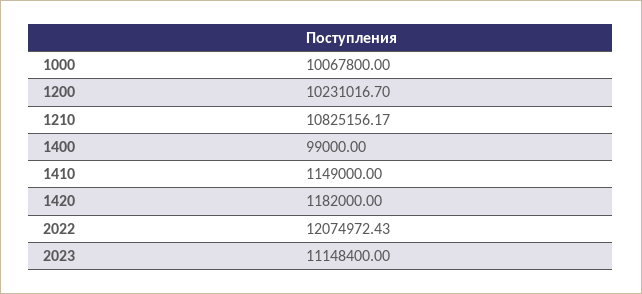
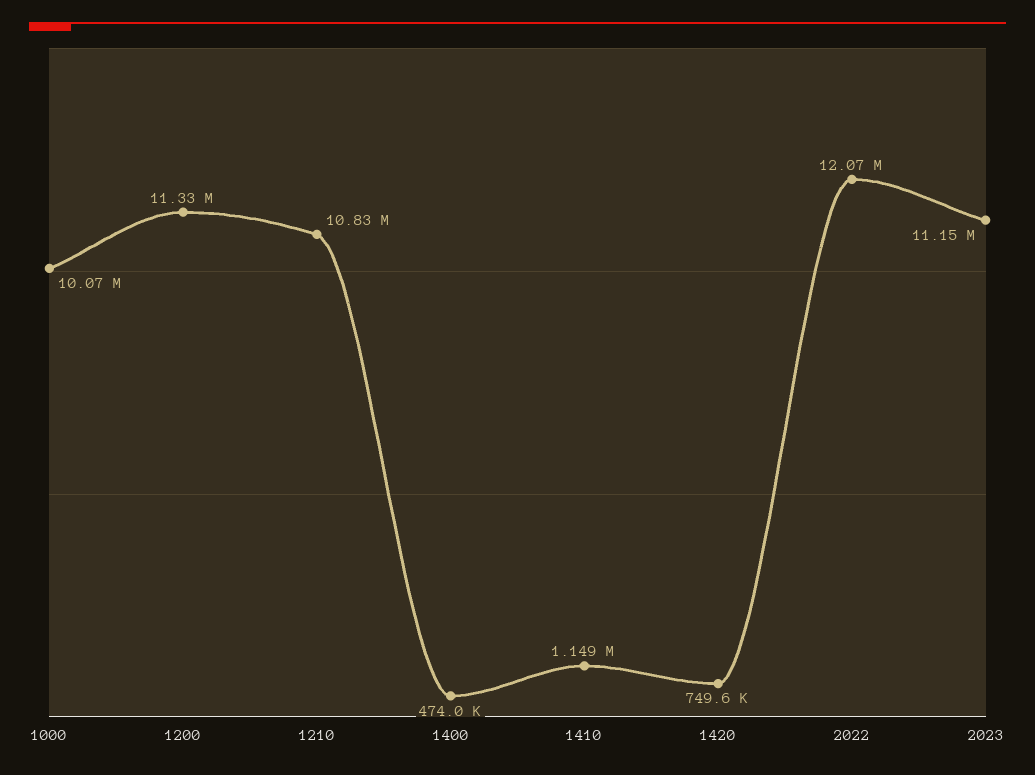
1200: 10231016.7 -> 11330000
1400: 99000 -> 474000
1420: 1182000 -> 749600

